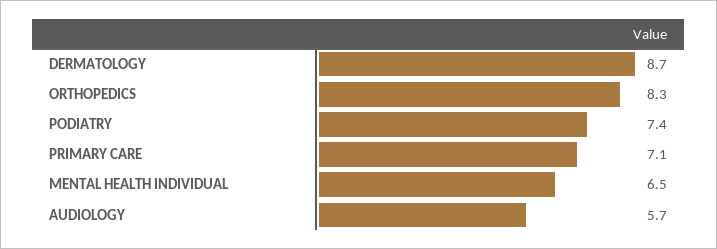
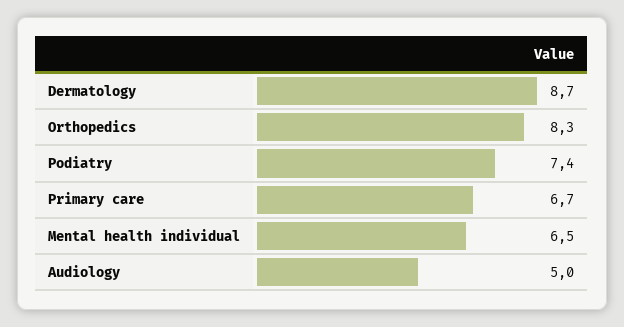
PRIMARY CARE: 7.1 -> 6.7
AUDIOLOGY: 5.7 -> 5

